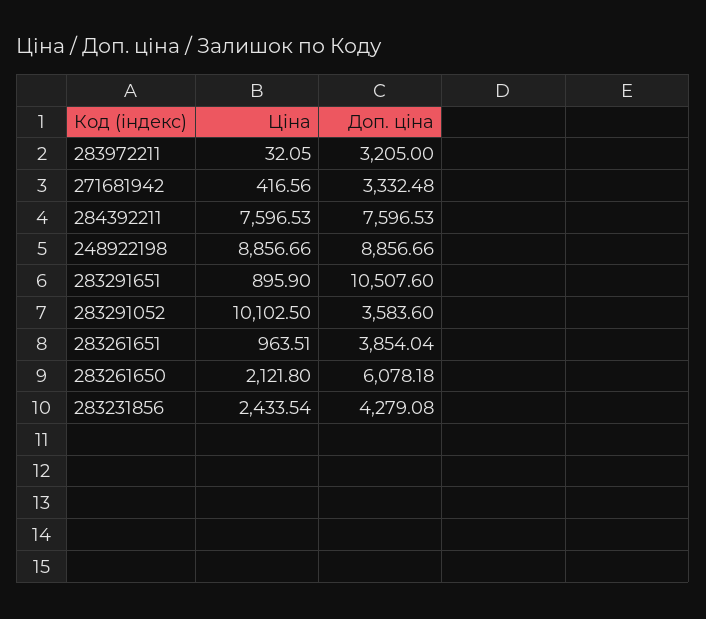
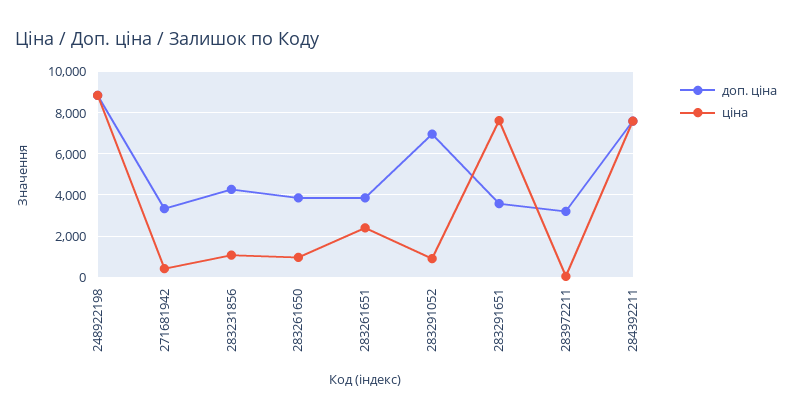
Ціна, 283291651: 895.9 -> 7500
Доп. ціна, 283291651: 10507.6 -> 3500
Ціна, 283291052: 10102.5 -> 1000
Доп. ціна, 283291052: 3583.6 -> 7000
Ціна, 283261651: 963.51 -> 2500
Ціна, 283261650: 2121.8 -> 1000
Доп. ціна, 283261650: 6078.18 -> 4000
Ціна, 283231856: 2433.54 -> 1000

